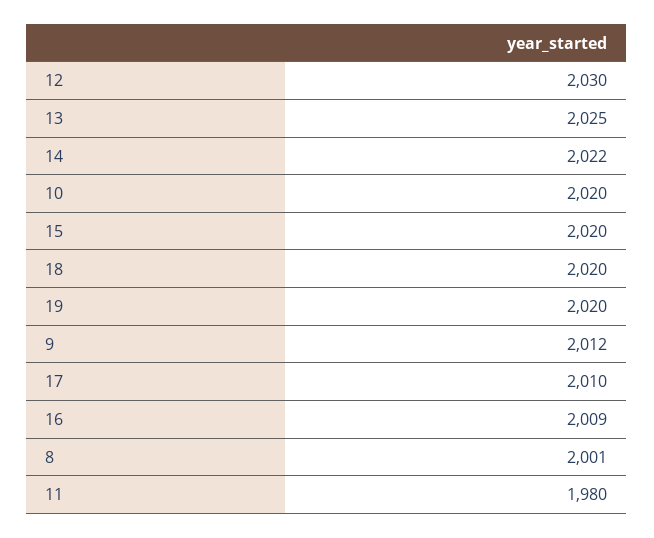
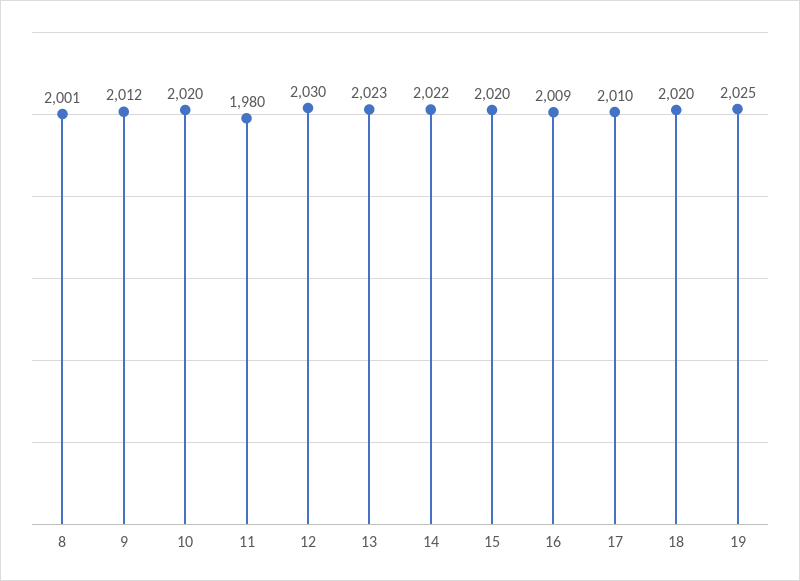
13: 2025 -> 2023
19: 2020 -> 2025

